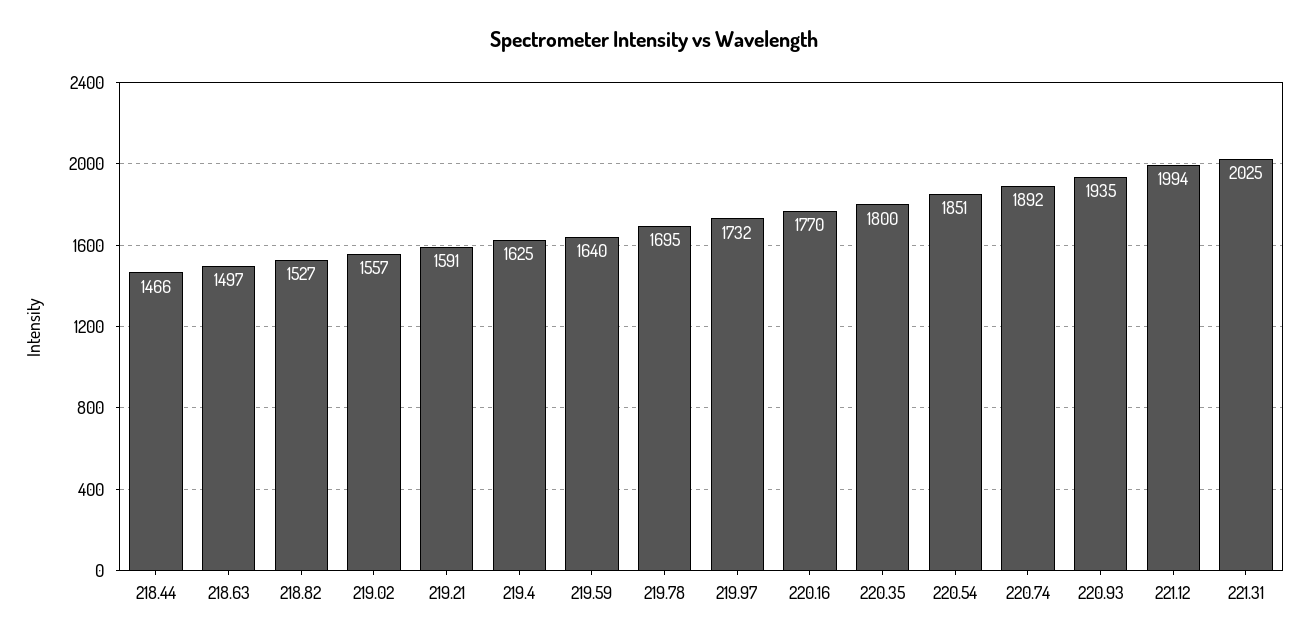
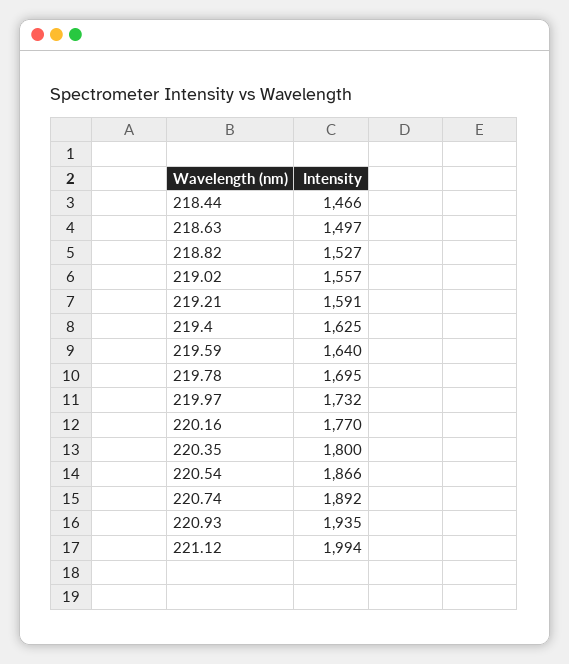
220.54: 1851 -> 1866
221.31: 2025 -> none

